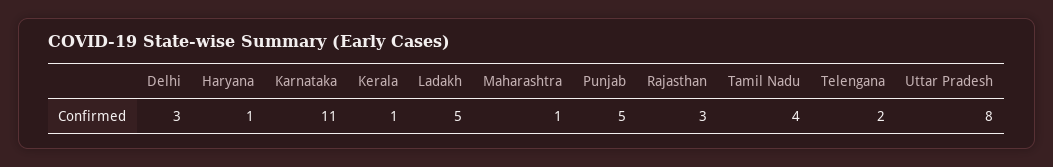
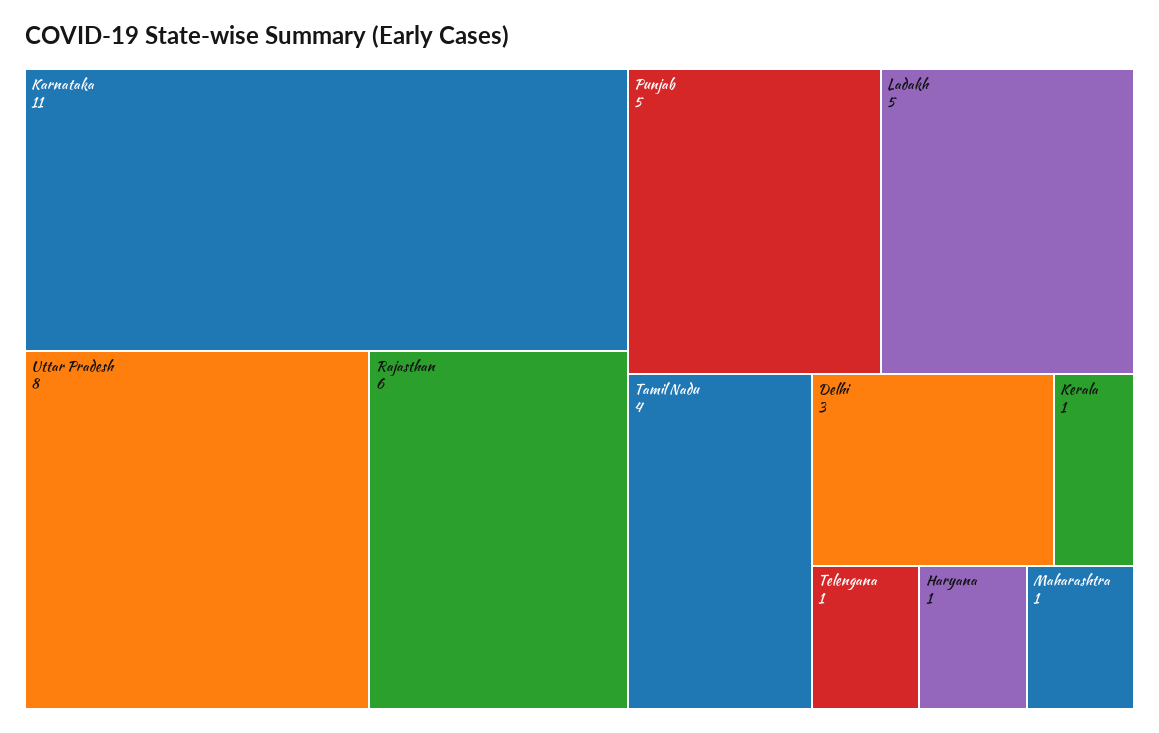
Rajasthan: 3 -> 6
Telengana: 2 -> 1

